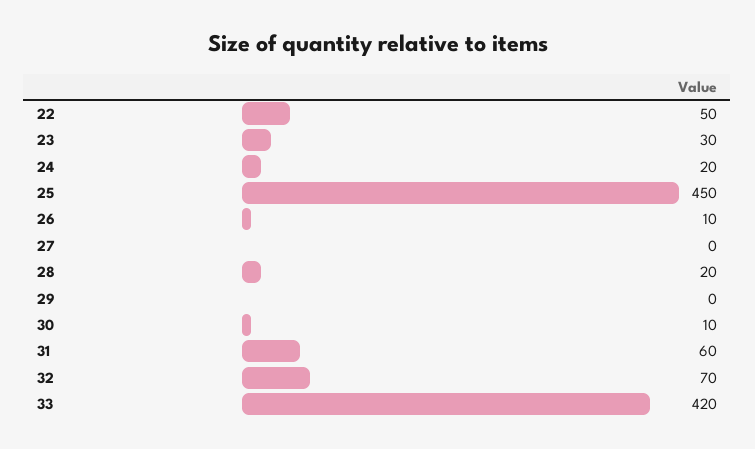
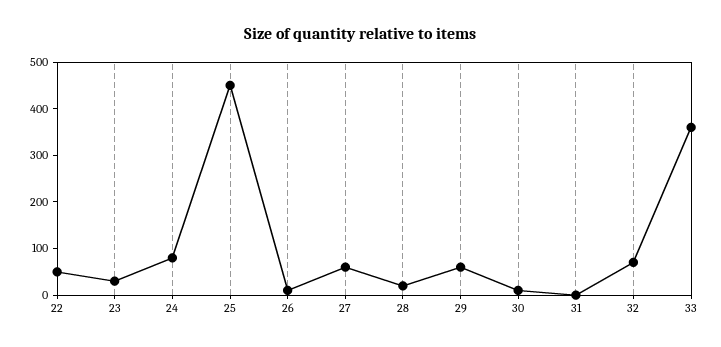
24: 20 -> 80
27: 0 -> 60
29: 0 -> 60
31: 60 -> 0
33: 420 -> 360

